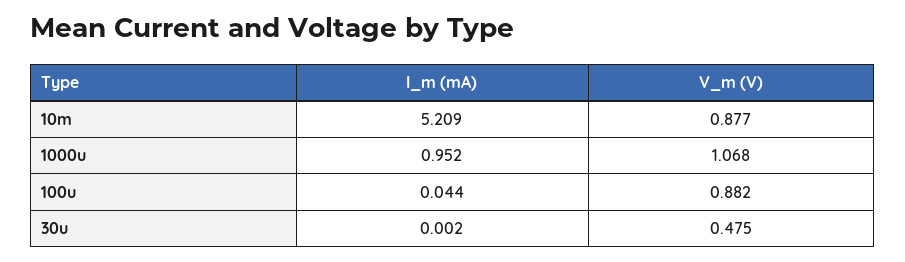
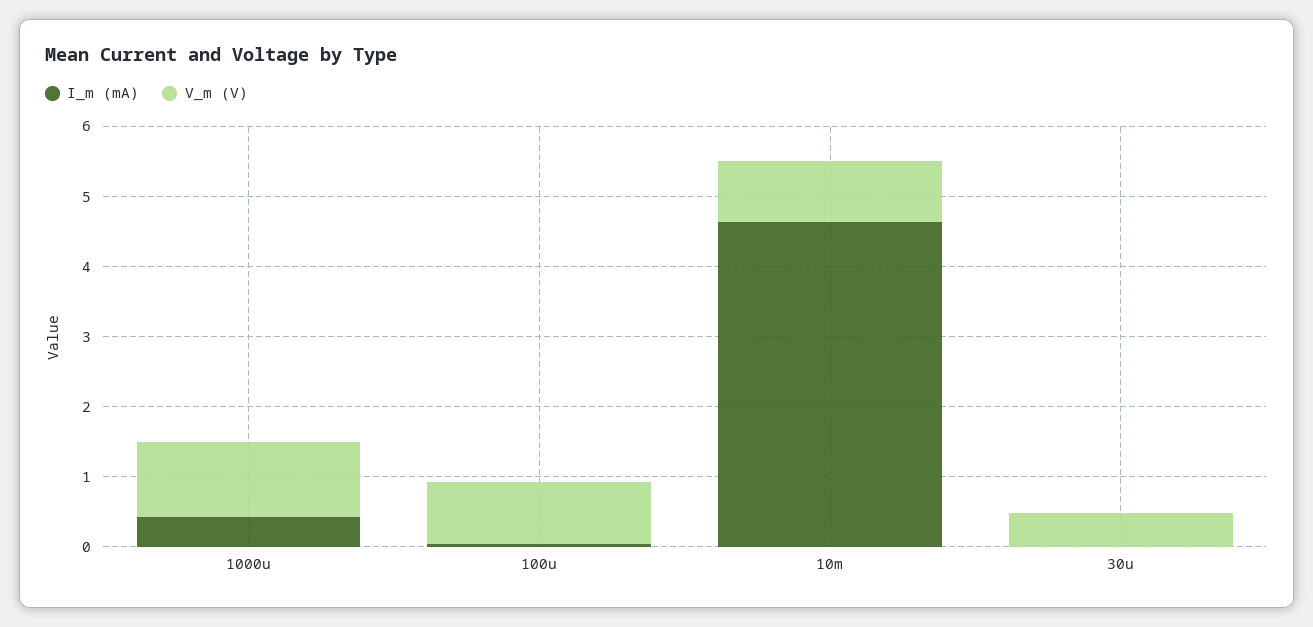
I_m (mA), 10m: 5.209 -> 4.6
I_m (mA), 1000u: 0.952 -> 0.4

